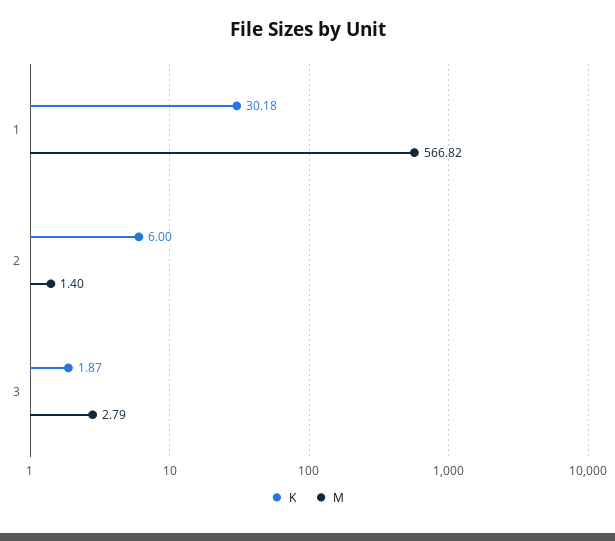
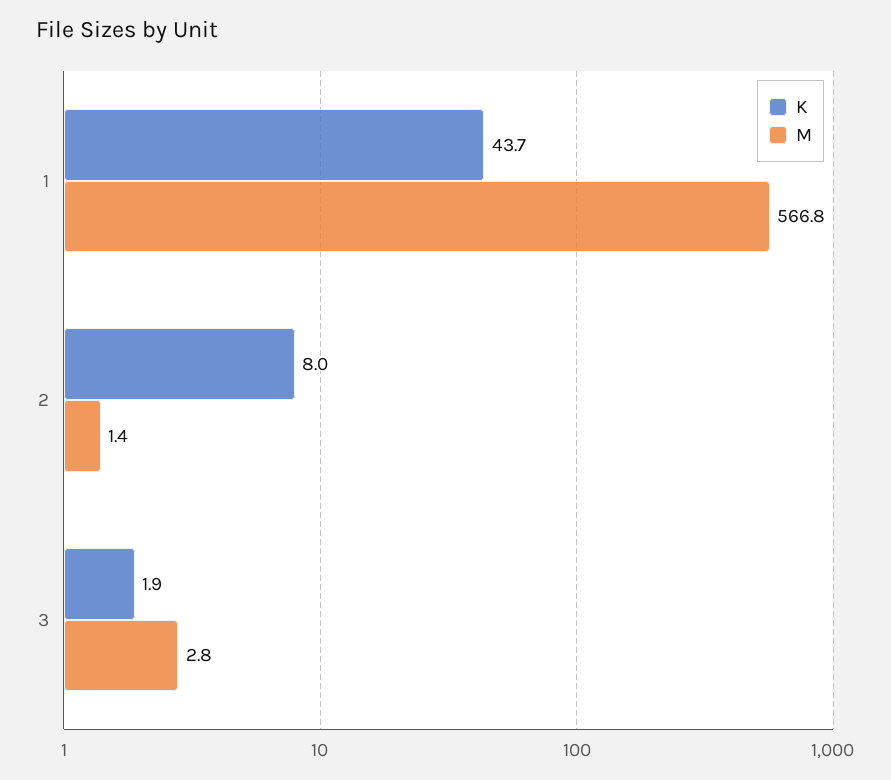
K, 1: 30.18 -> 43.7
K, 2: 6 -> 8

